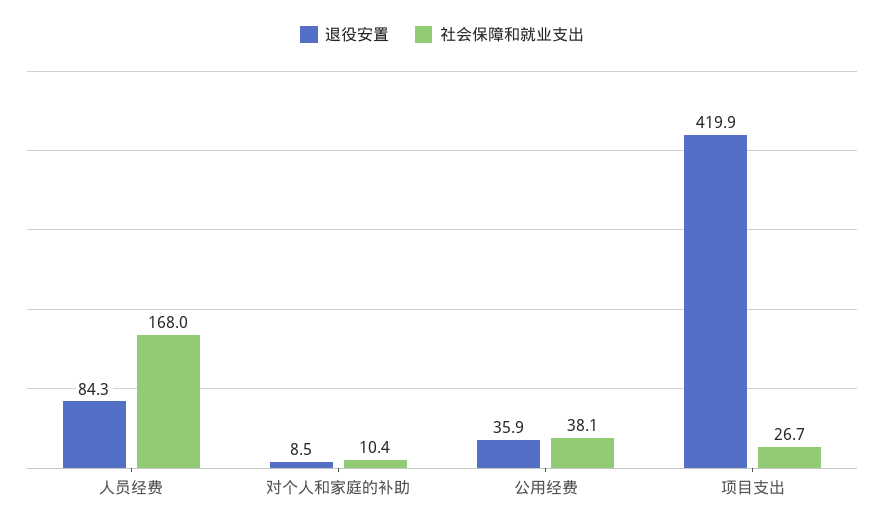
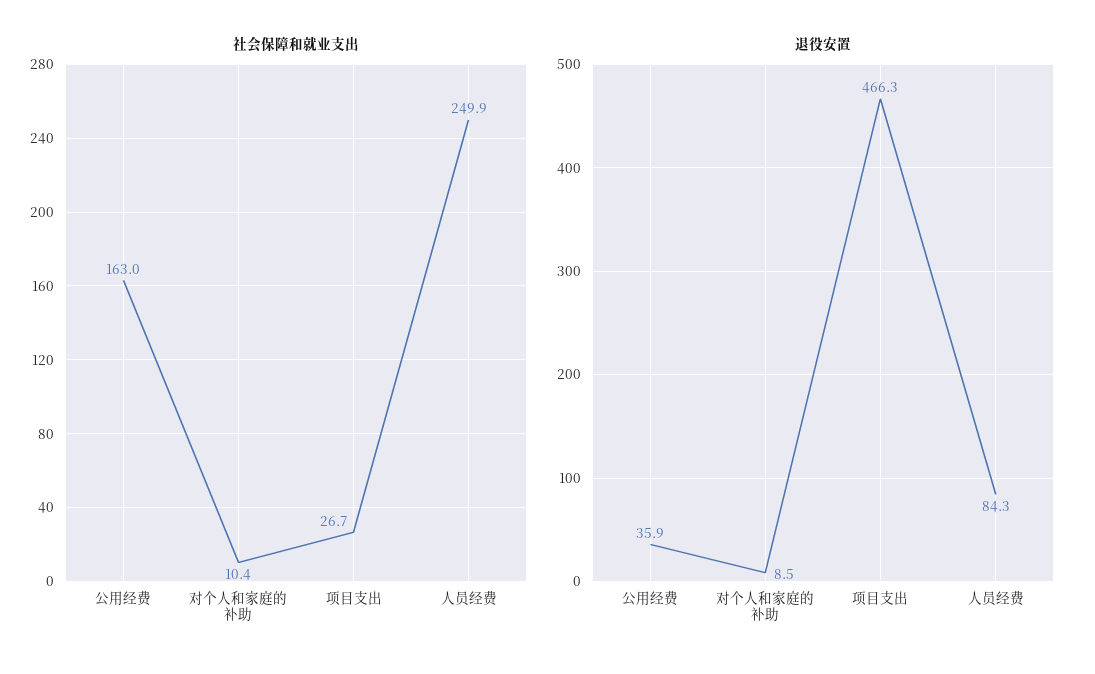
社会保障和就业支出, 人员经费: 168 -> 249.9
社会保障和就业支出, 公用经费: 38.1 -> 163
退役安置, 项目支出: 419.9 -> 466.3

